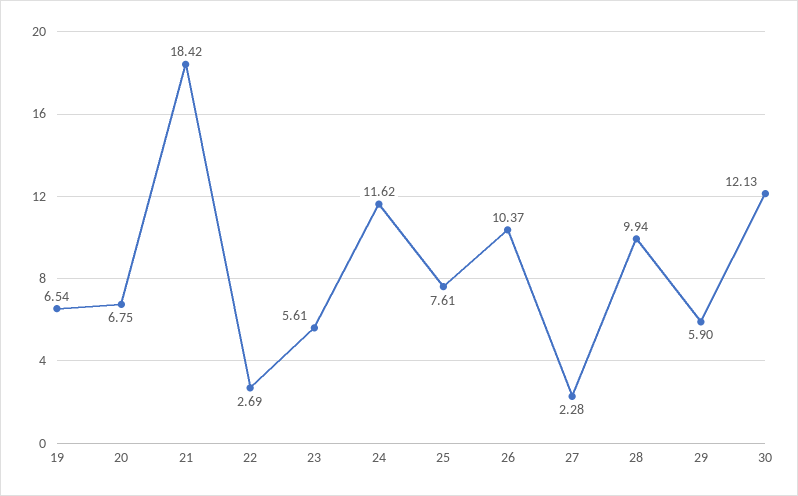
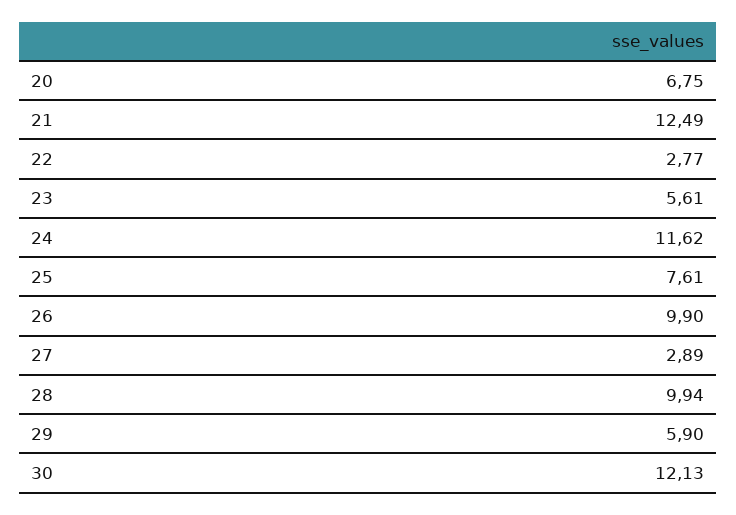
19: 6.54 -> none
21: 18.42 -> 12.49
22: 2.69 -> 2.77
26: 10.37 -> 9.9
27: 2.28 -> 2.89

